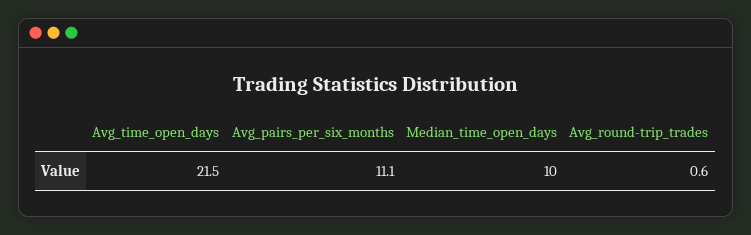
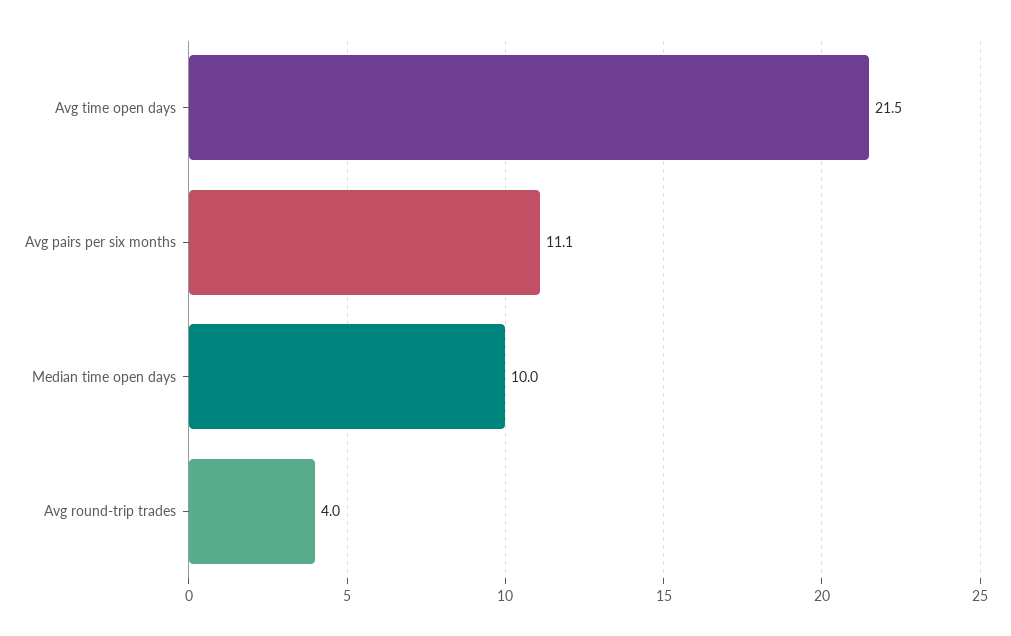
Avg_round-trip_trades: 0.6 -> 4

